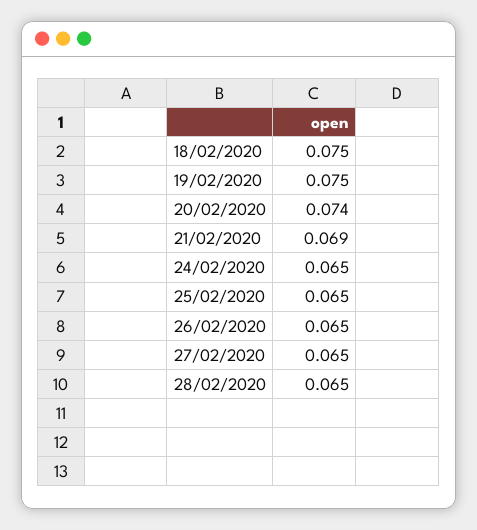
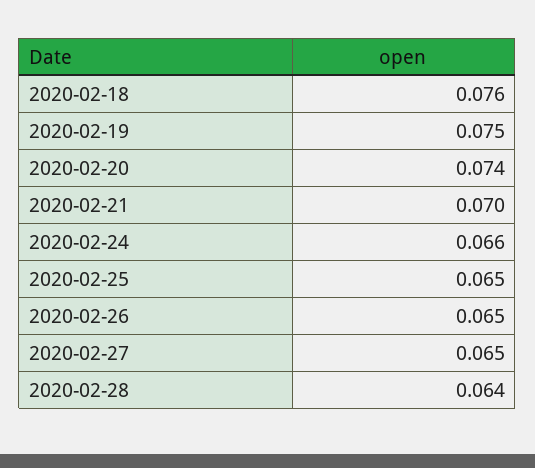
18/02/2020: 0.075 -> 0.076
21/02/2020: 0.069 -> 0.07
24/02/2020: 0.065 -> 0.066
28/02/2020: 0.065 -> 0.064

